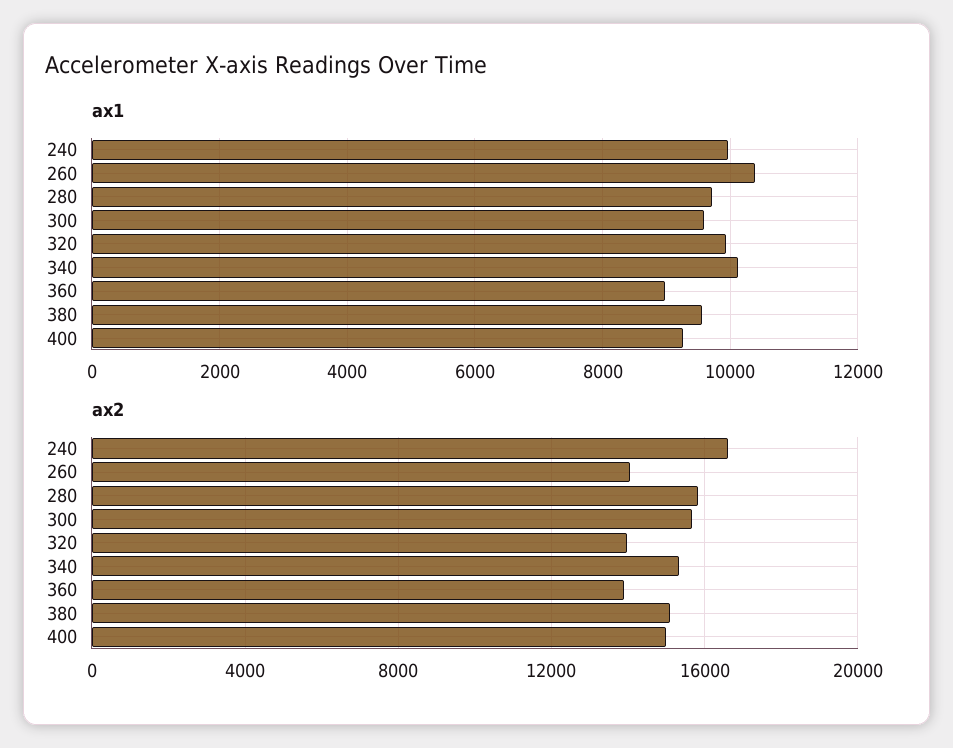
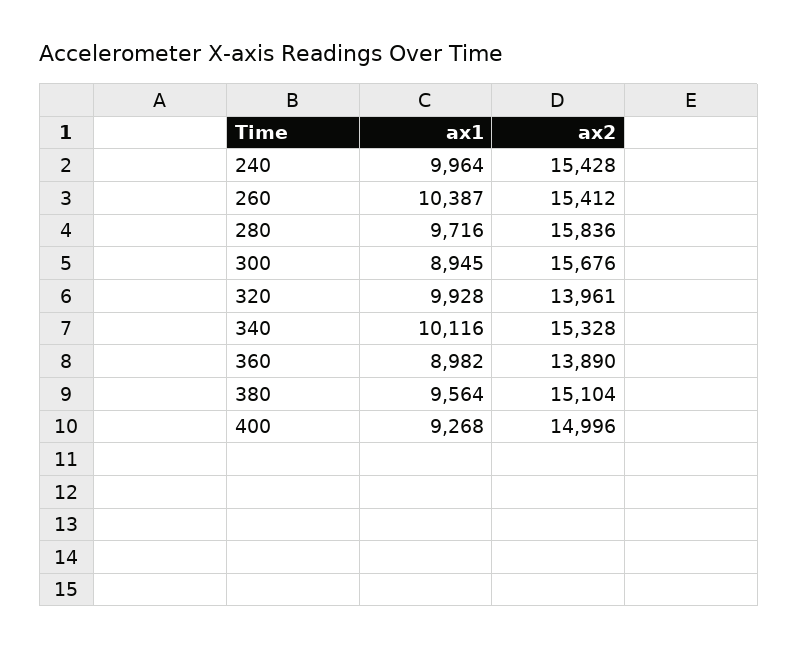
ax1, 300: 9600 -> 8945
ax2, 240: 16500 -> 15428
ax2, 260: 14000 -> 15412

